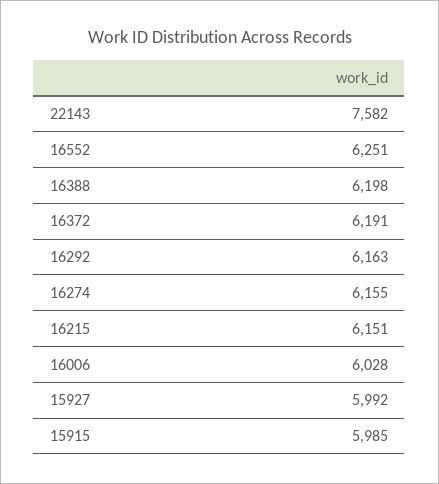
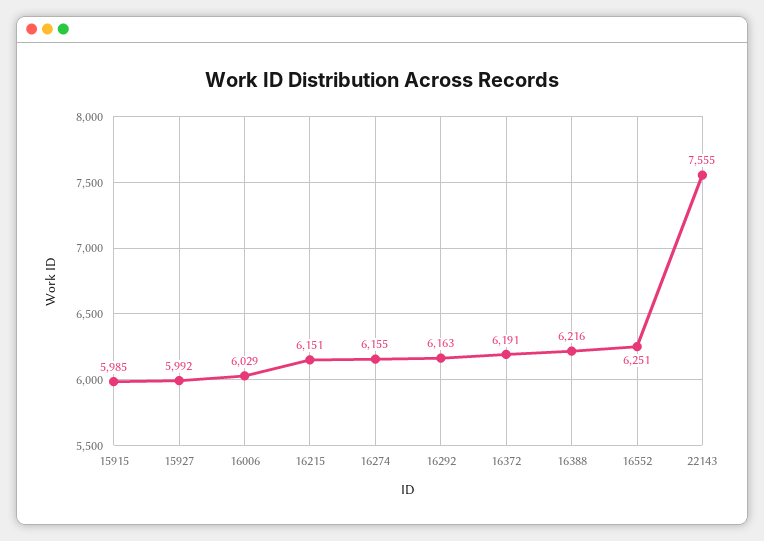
22143: 7582 -> 7555
16388: 6198 -> 6216
16006: 6028 -> 6029

